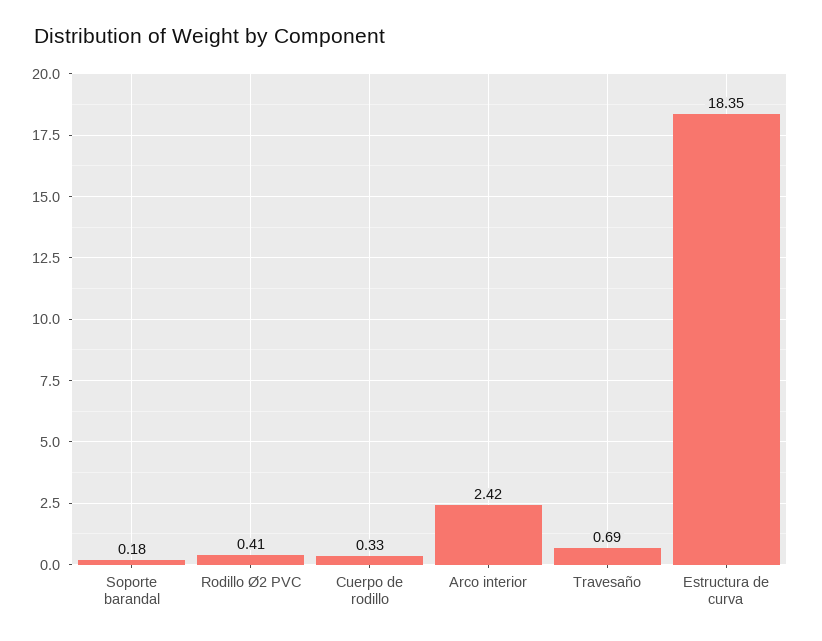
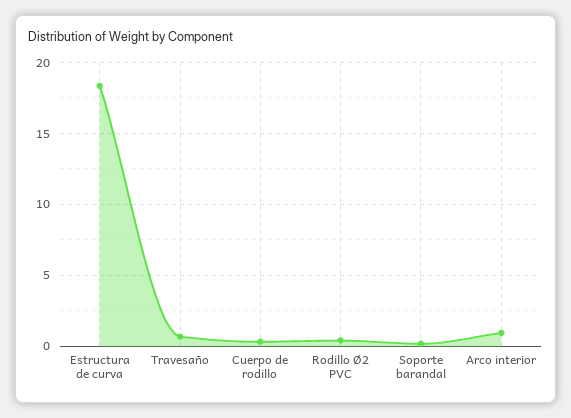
Arco interior: 2.42 -> 1

